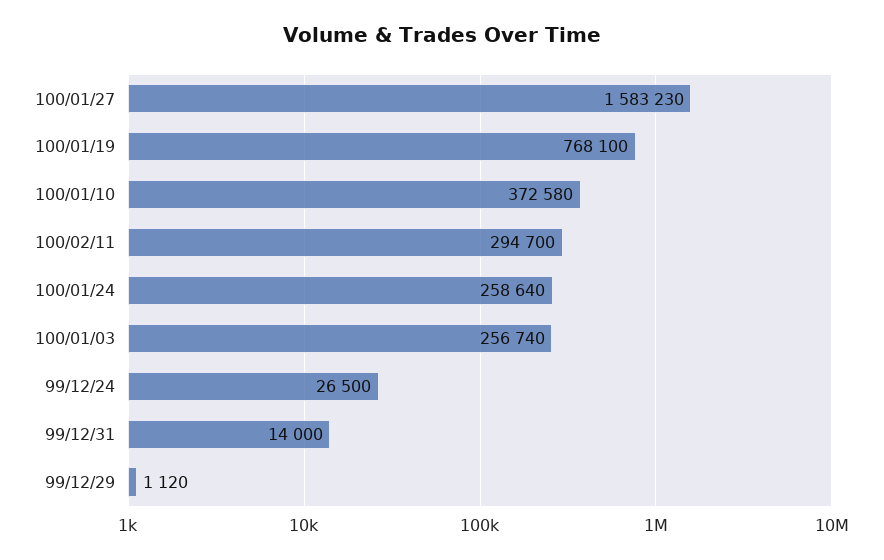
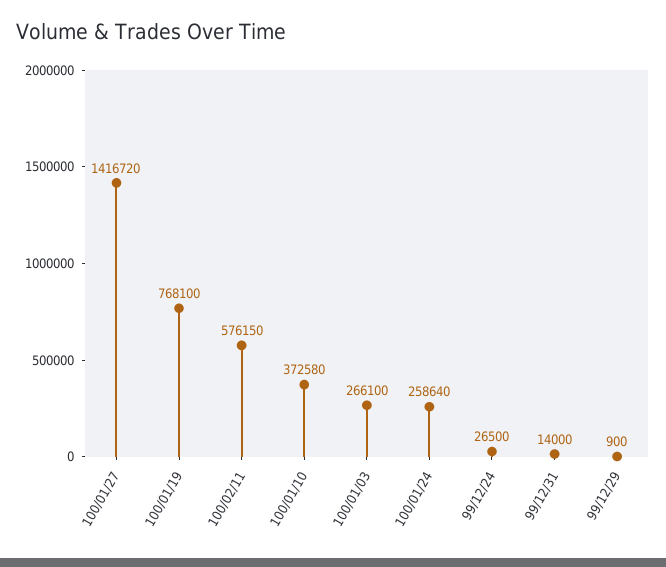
100/01/27: 1583230 -> 1416720
100/02/11: 294700 -> 576150
100/01/03: 256740 -> 266100
99/12/29: 1120 -> 900

